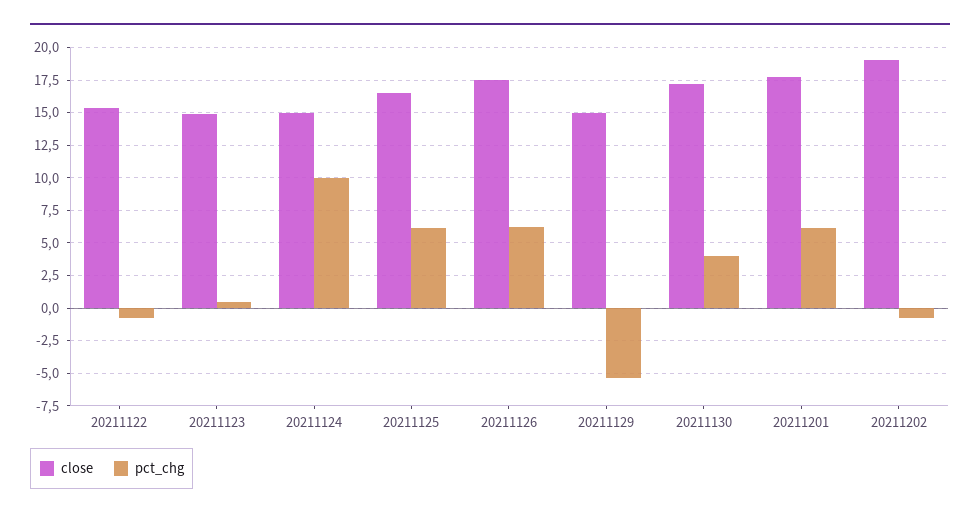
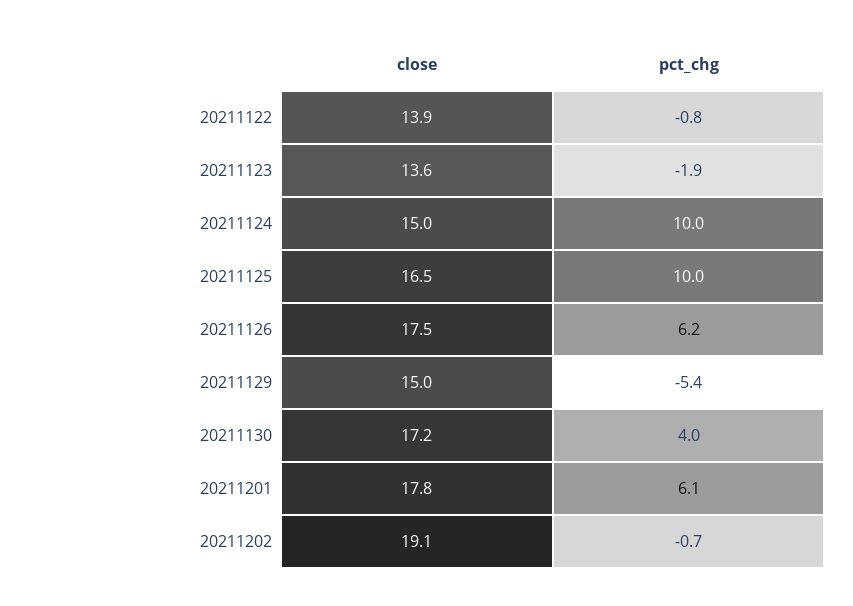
close, 20211122: 15.5 -> 13.9
close, 20211123: 15 -> 13.6
pct_chg, 20211123: 0.5 -> -1.9
pct_chg, 20211125: 6 -> 10

